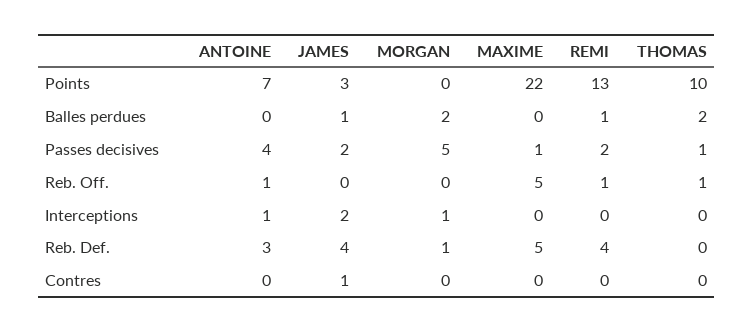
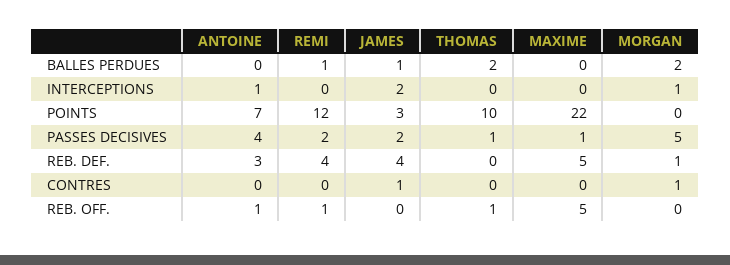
REMI, Points: 13 -> 12
MORGAN, Contres: 0 -> 1

